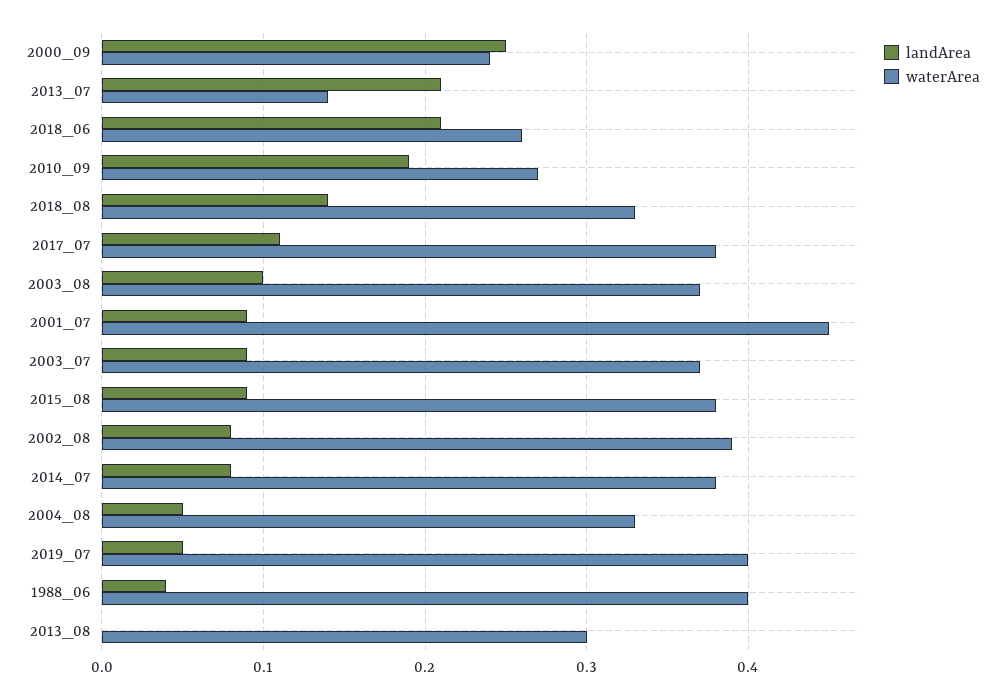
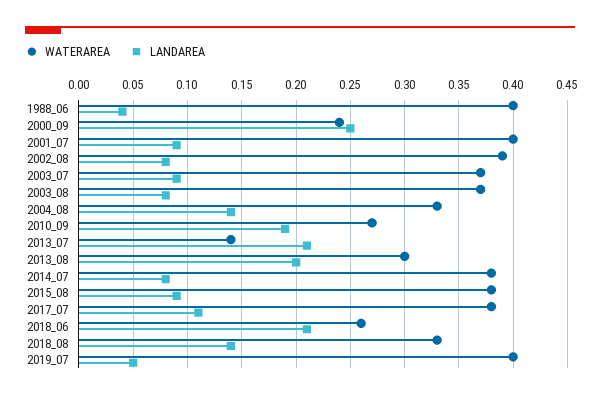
landArea, 2003_08: 0.1 -> 0.08
waterArea, 2001_07: 0.45 -> 0.4
landArea, 2004_08: 0.05 -> 0.14
landArea, 2013_08: 0 -> 0.2

